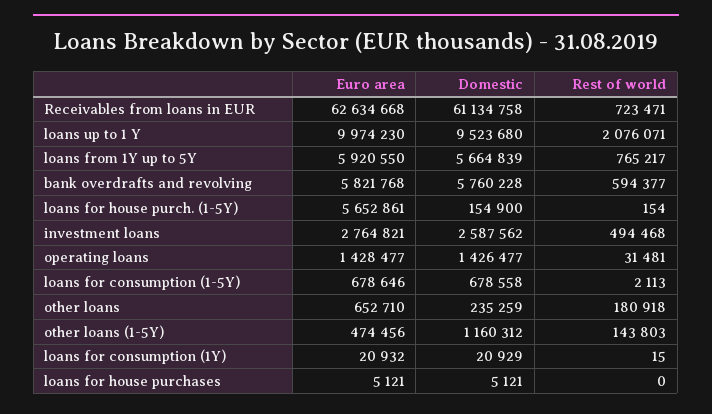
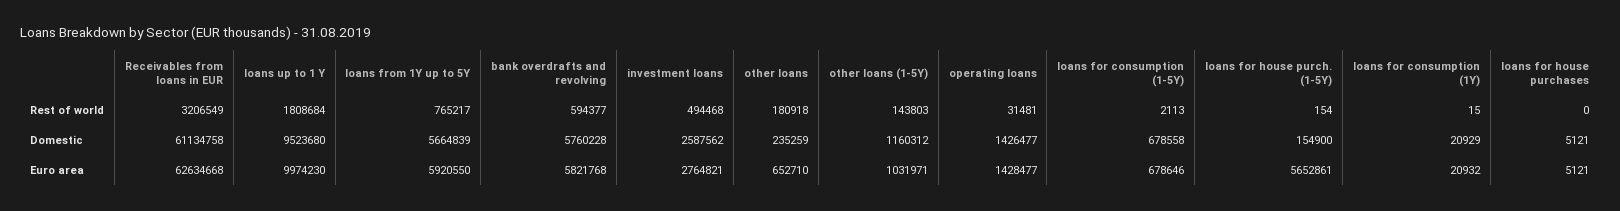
Rest of world, Receivables from loans in EUR: 723471 -> 3206549
Rest of world, loans up to 1 Y: 2076071 -> 1808684
Euro area, other loans (1-5Y): 474456 -> 1031971

